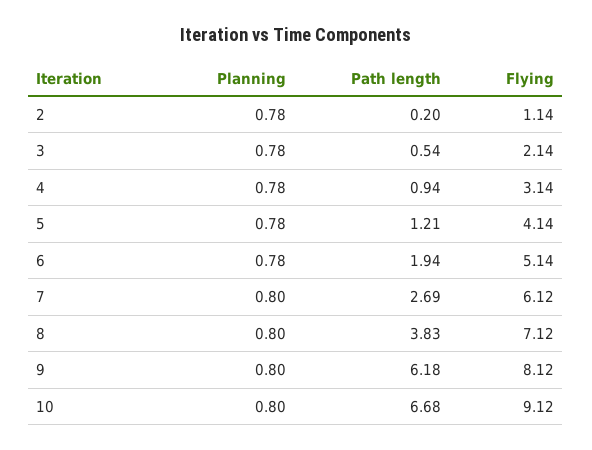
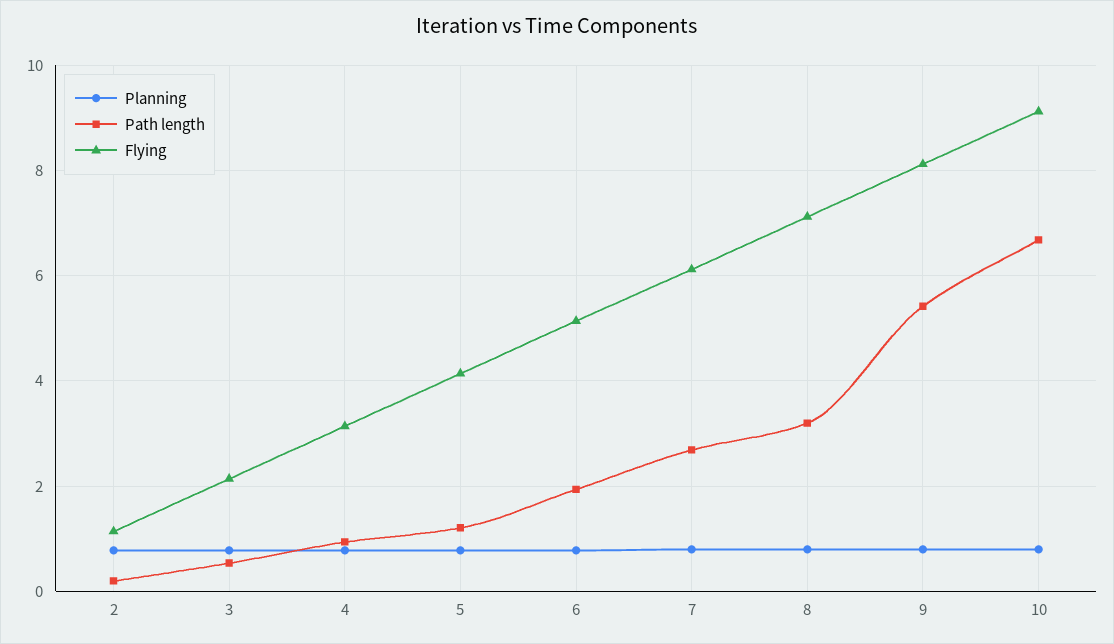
Path length, 8: 3.83 -> 3.2
Path length, 9: 6.18 -> 5.4

